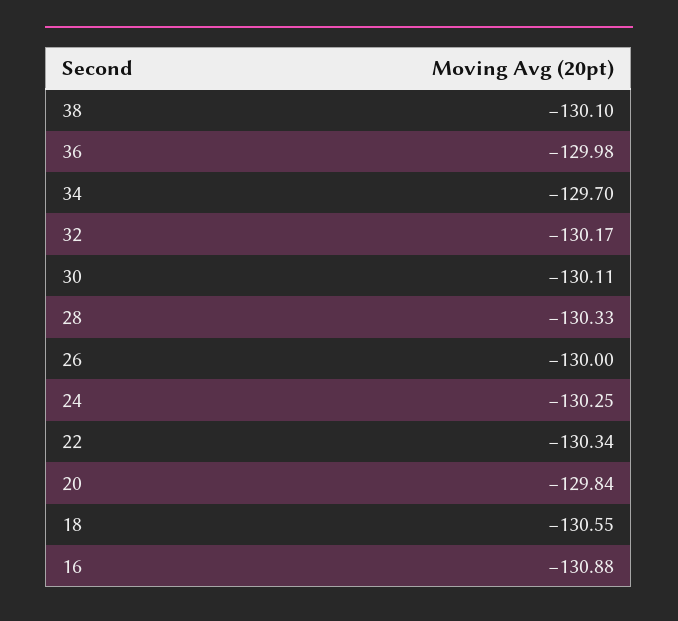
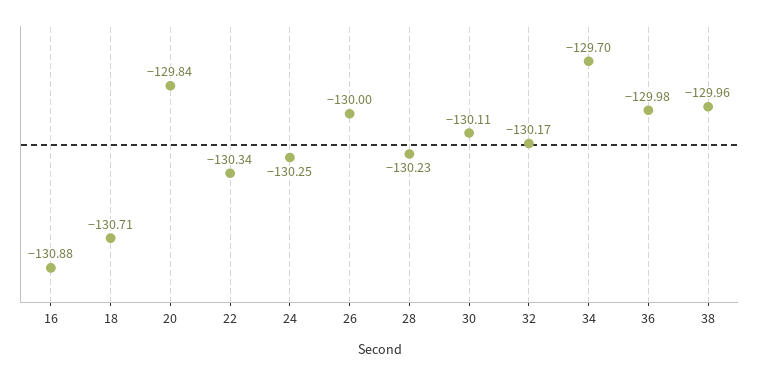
38: -130.1 -> -129.96
28: -130.33 -> -130.23
18: -130.55 -> -130.71

